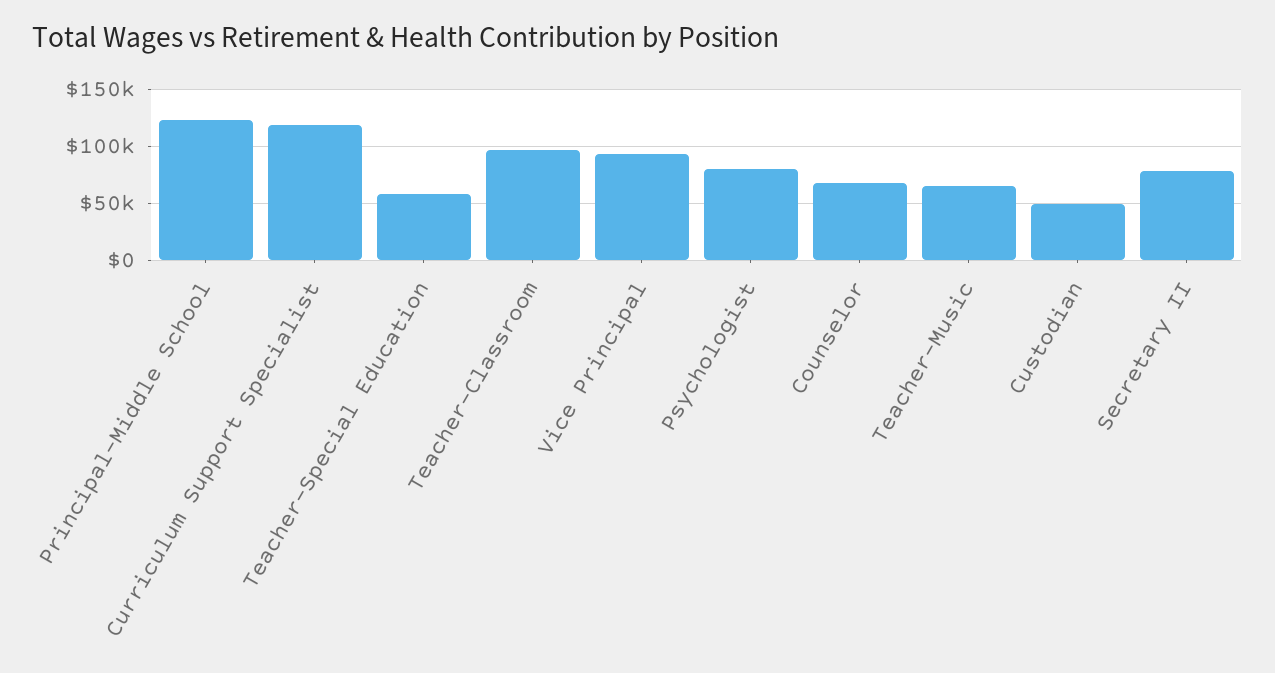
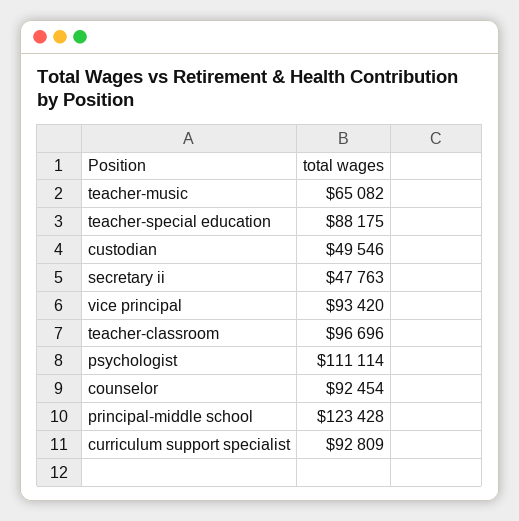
Curriculum Support Specialist: 120000 -> 92809
Teacher-Special Education: 60000 -> 88175
Psychologist: 80000 -> 111114
Counselor: 70000 -> 92454
Secretary II: 80000 -> 47763

